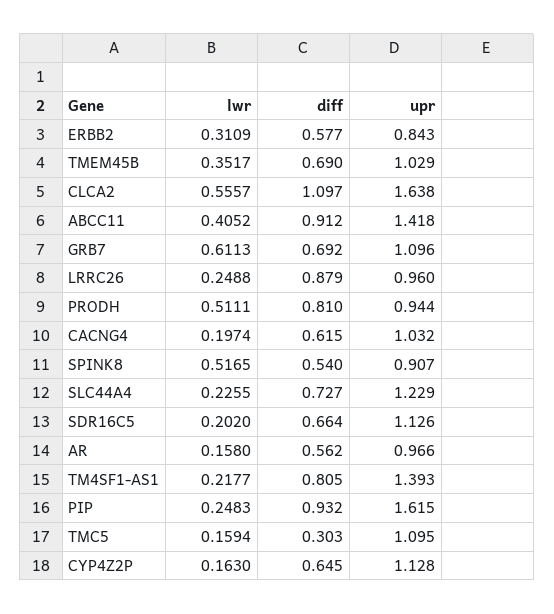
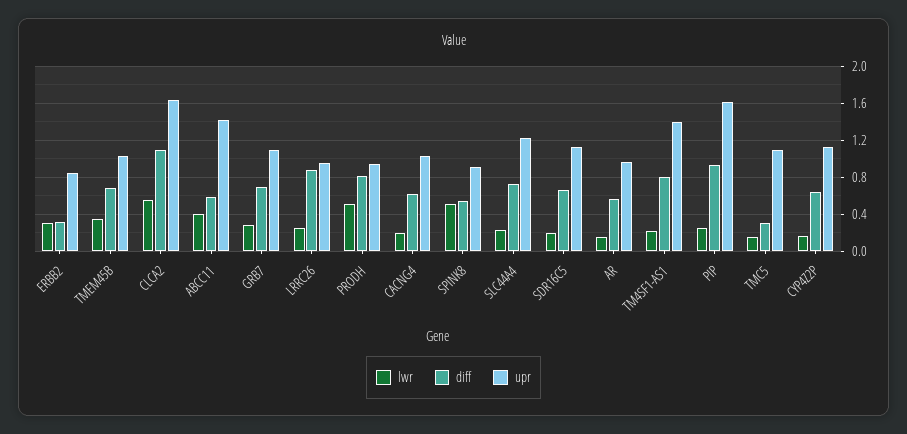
diff, ERBB2: 0.577 -> 0.3
diff, ABCC11: 0.912 -> 0.6
lwr, GRB7: 0.6113 -> 0.3

